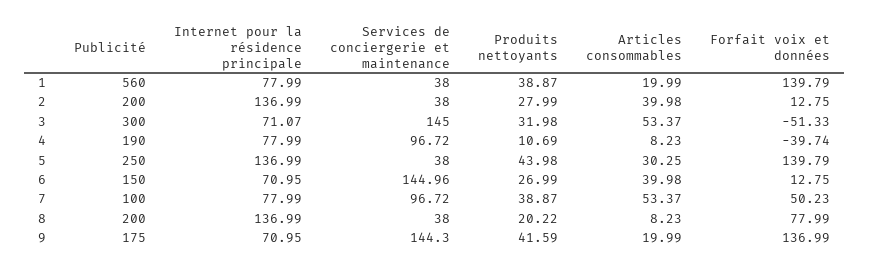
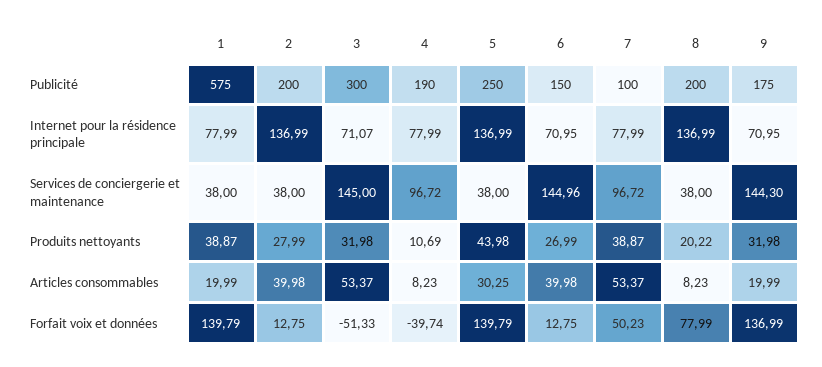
Publicité, 1: 560 -> 575
Produits nettoyants, 9: 41.59 -> 31.98

